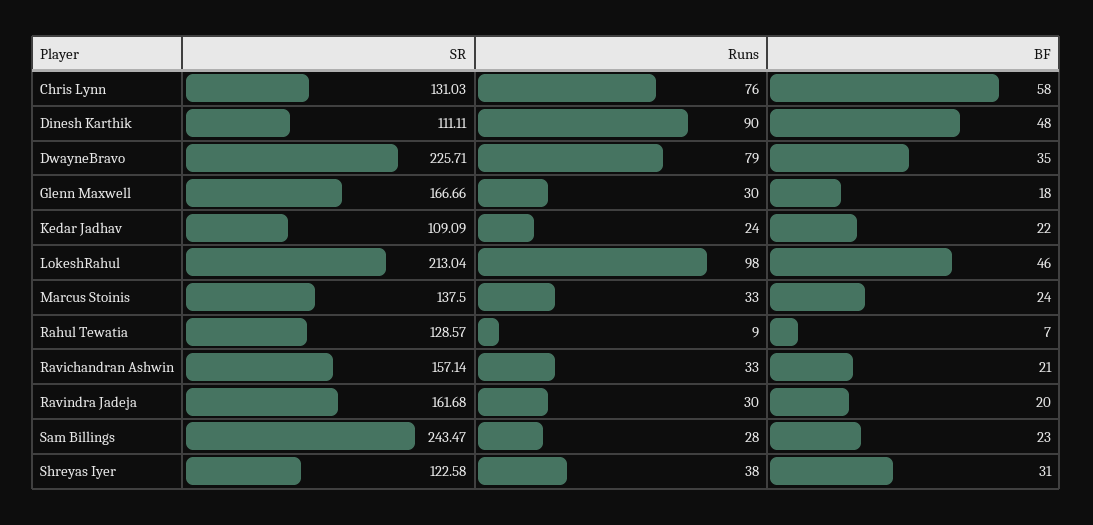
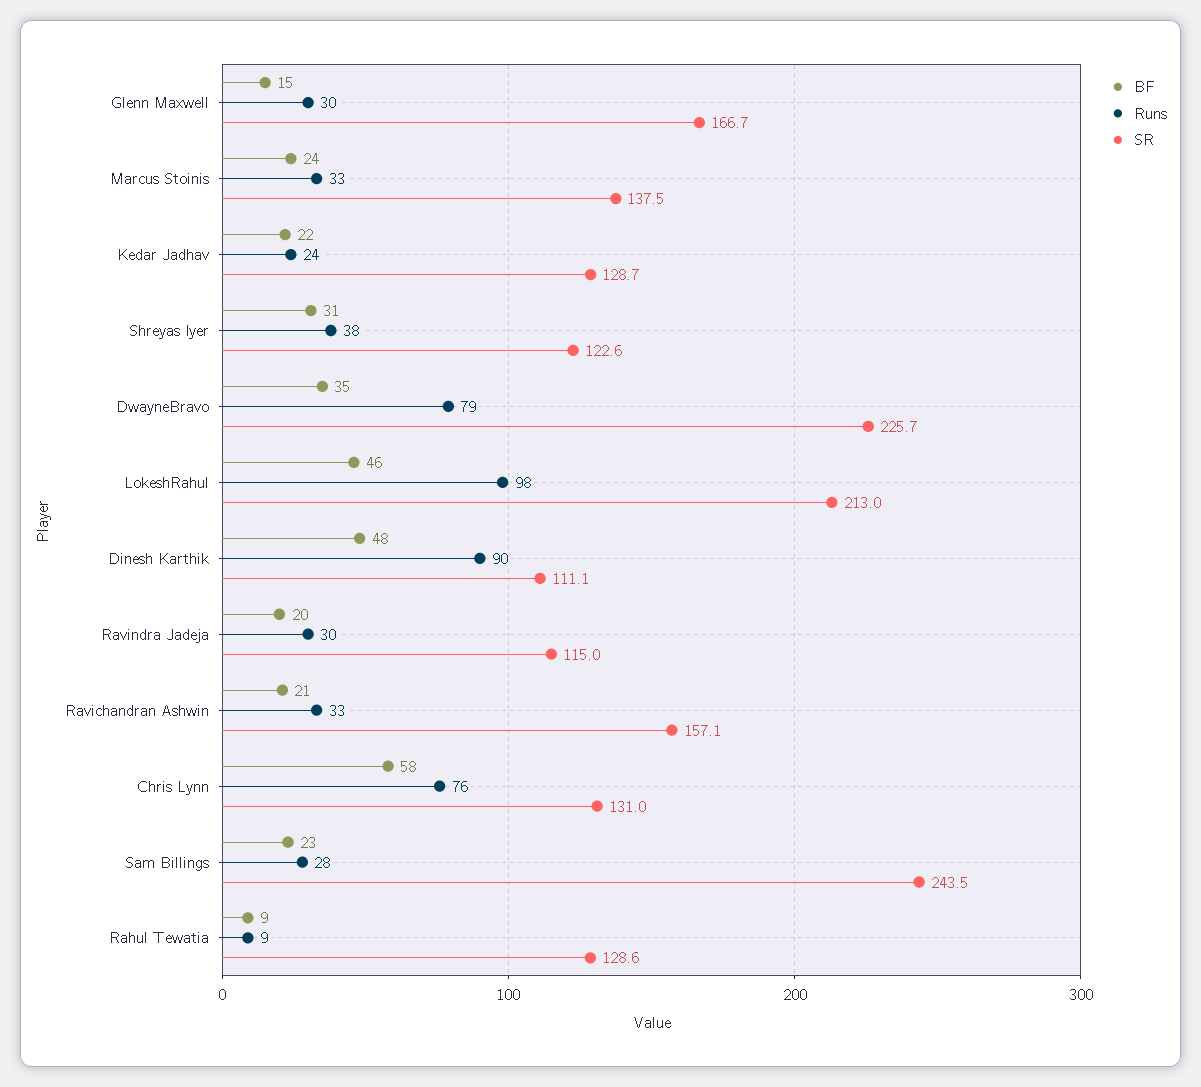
BF, Glenn Maxwell: 18 -> 15
SR, Kedar Jadhav: 109.09 -> 128.7
BF, Rahul Tewatia: 7 -> 9
SR, Ravindra Jadeja: 161.68 -> 115

